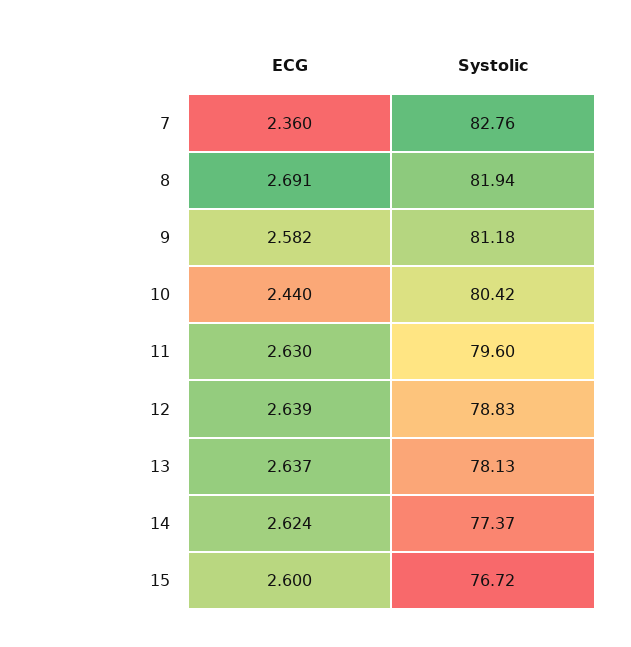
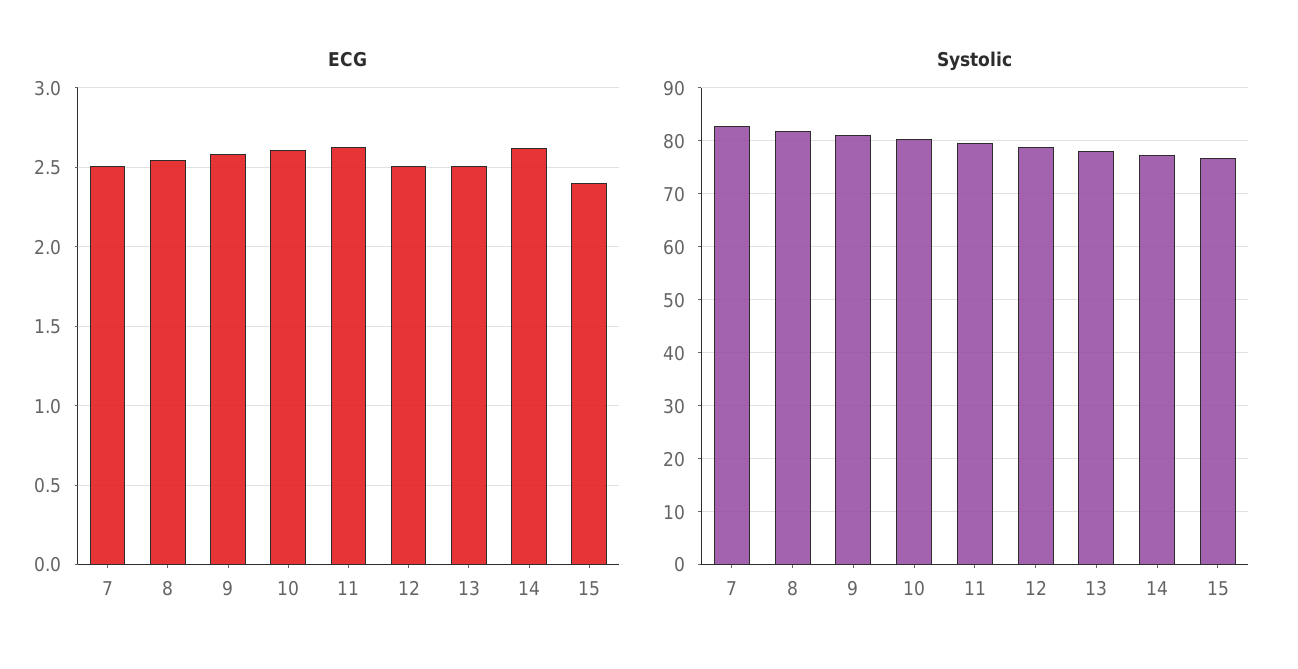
ECG, 7: 2.36 -> 2.5
ECG, 8: 2.691 -> 2.55
ECG, 10: 2.44 -> 2.6
ECG, 12: 2.639 -> 2.5
ECG, 13: 2.637 -> 2.5
ECG, 15: 2.6 -> 2.4

